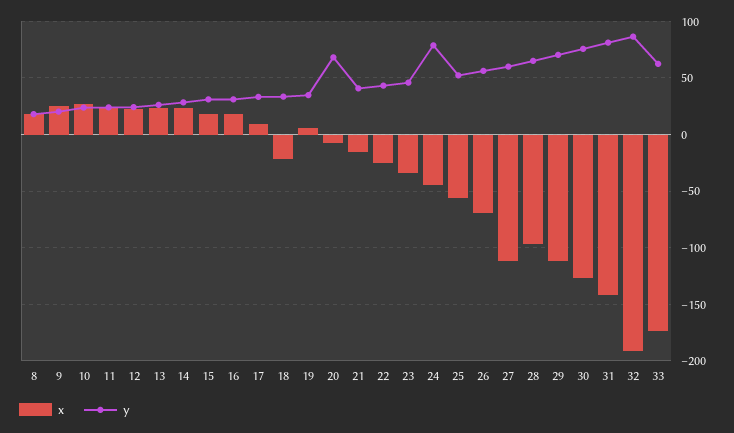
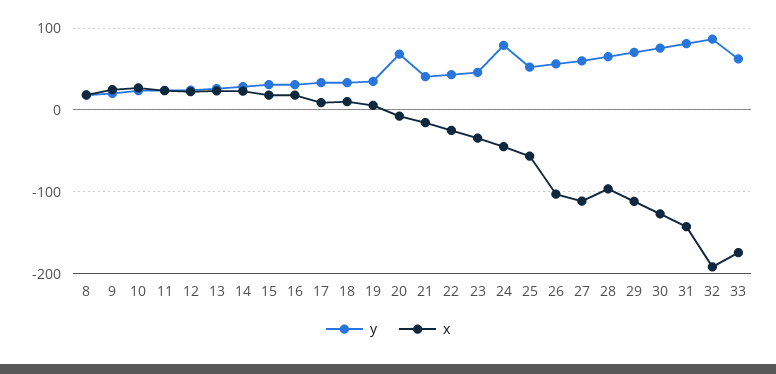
x, 18: -20 -> 10
x, 26: -70 -> -100

